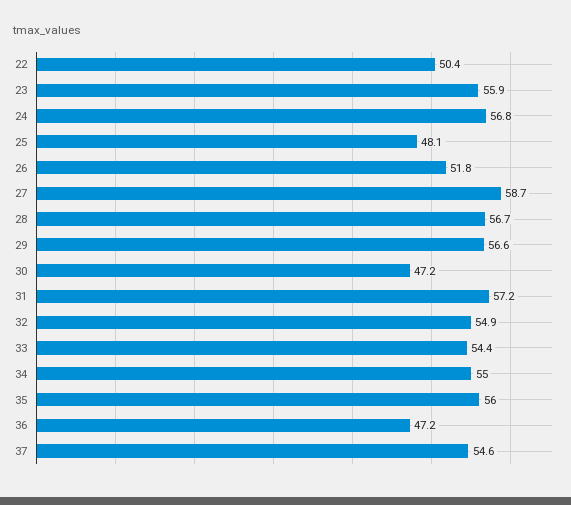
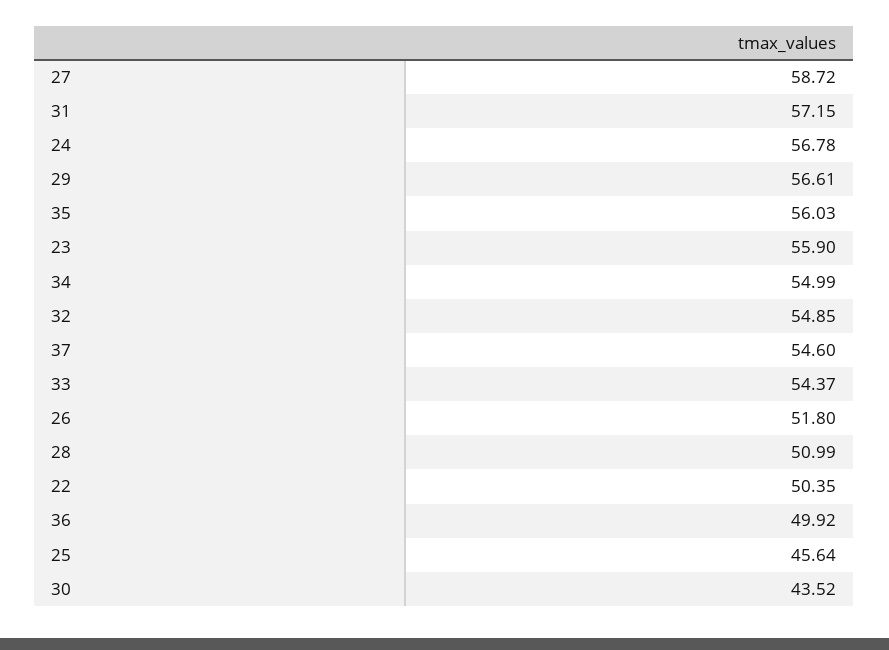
25: 48.1 -> 45.64
28: 56.7 -> 50.99
30: 47.2 -> 43.52
36: 47.2 -> 49.92

